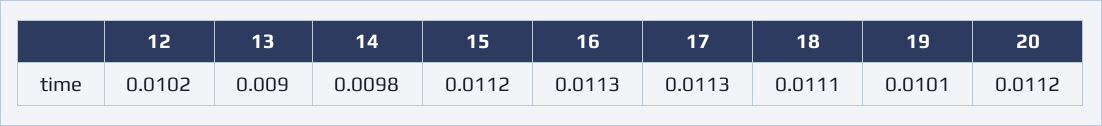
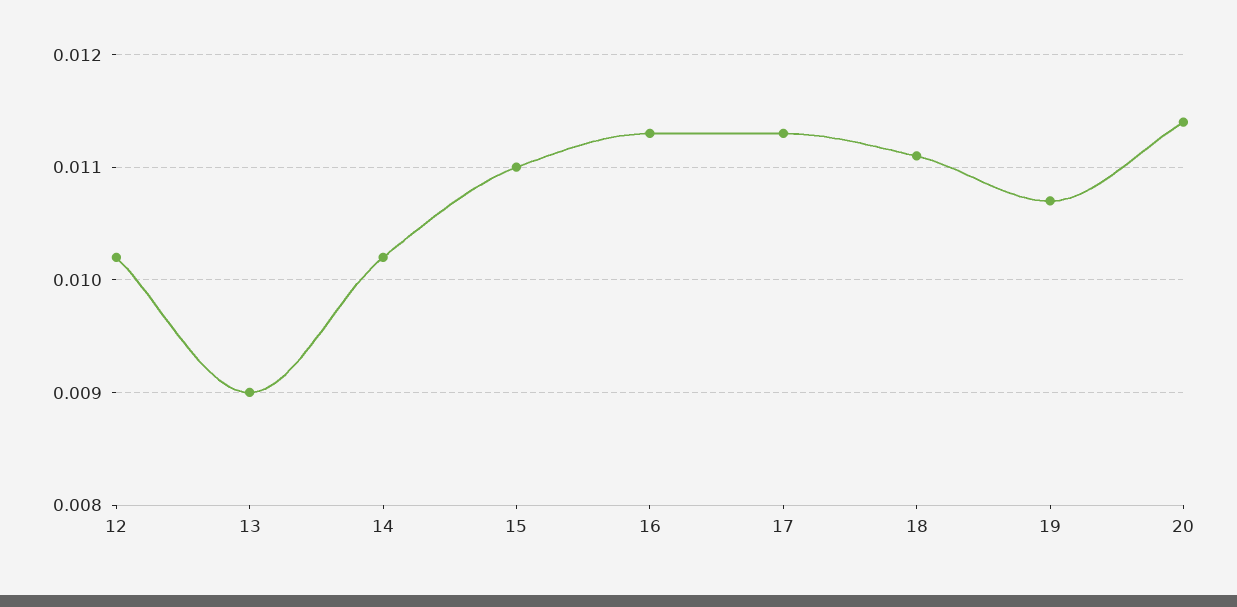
14: 0.0098 -> 0.0102
15: 0.0112 -> 0.011
19: 0.0101 -> 0.0107
20: 0.0112 -> 0.0114

